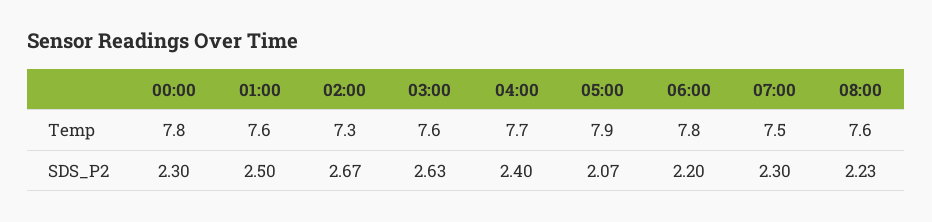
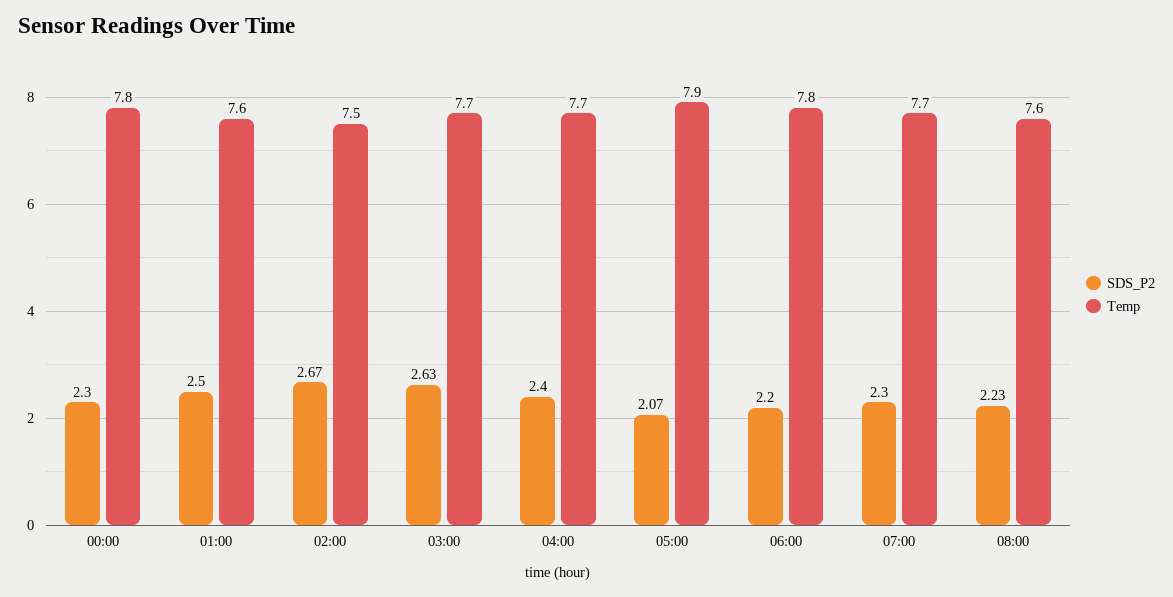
Temp, 02:00: 7.3 -> 7.5
Temp, 03:00: 7.6 -> 7.7
Temp, 07:00: 7.5 -> 7.7

